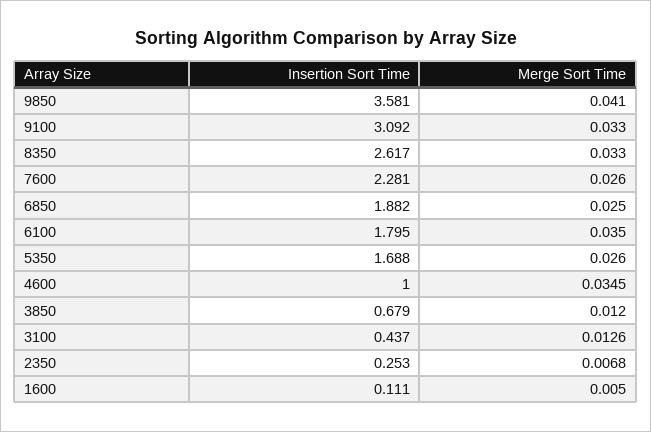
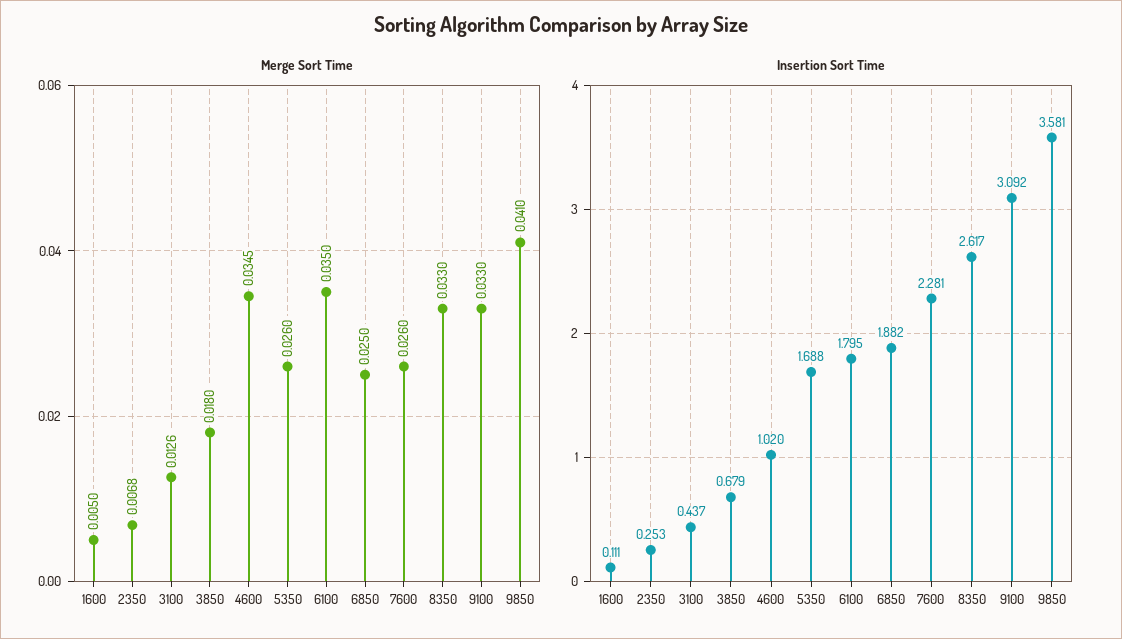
Insertion Sort Time, 4600: 1 -> 1.02
Merge Sort Time, 3850: 0.012 -> 0.018

